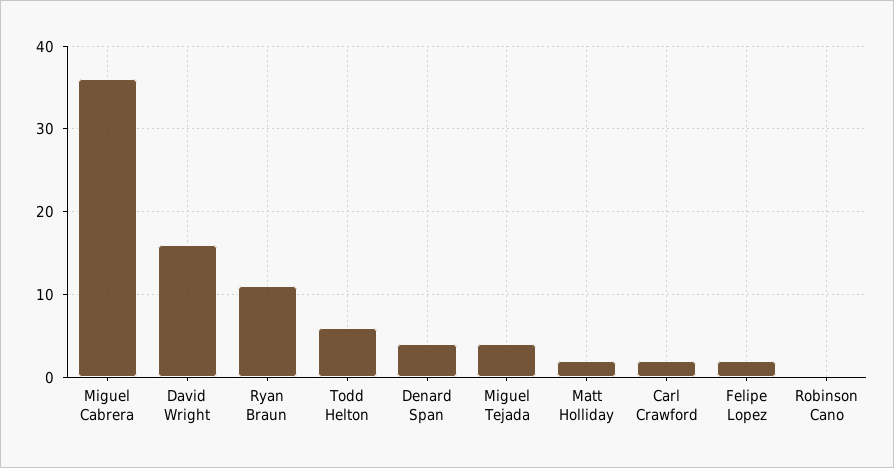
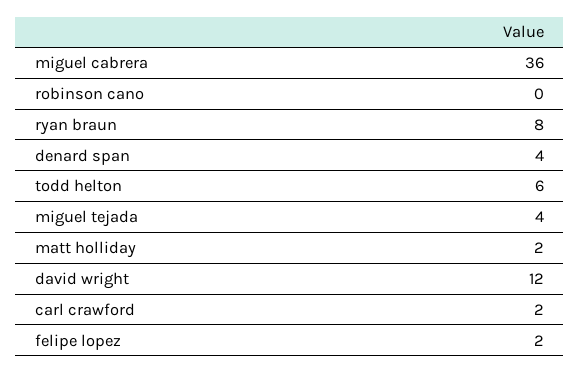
David Wright: 16 -> 12
Ryan Braun: 11 -> 8

